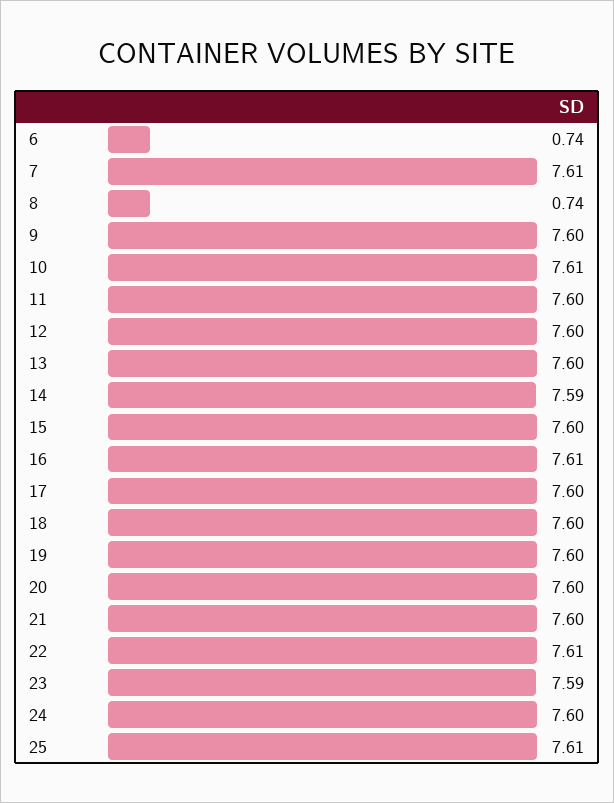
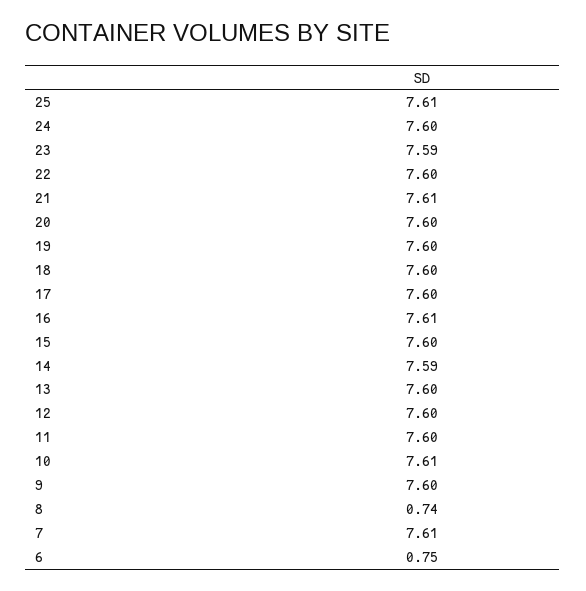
6: 0.74 -> 0.75
21: 7.6 -> 7.61
22: 7.61 -> 7.6

